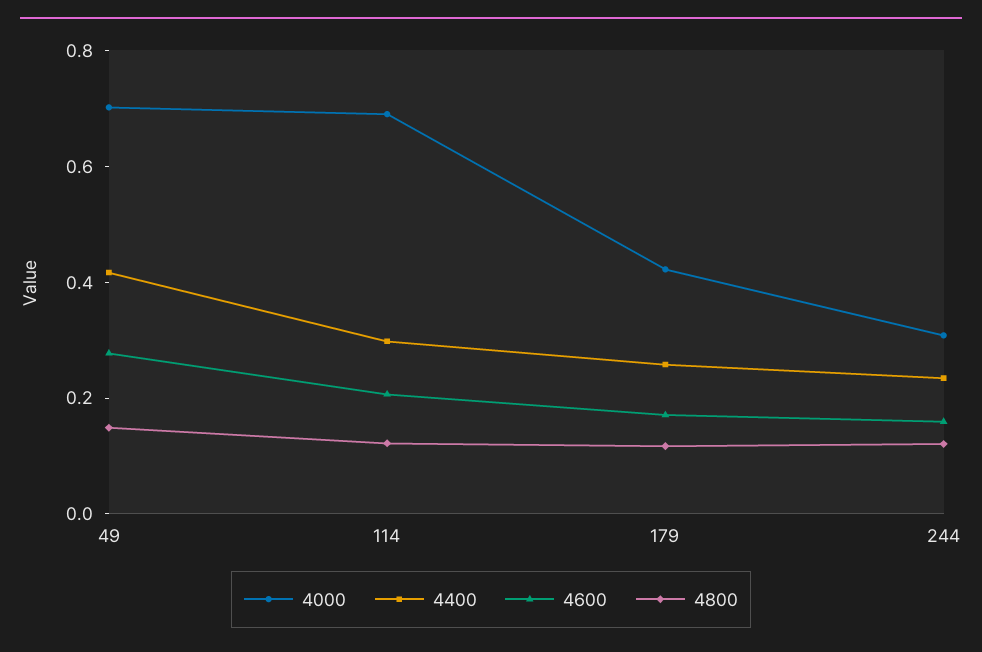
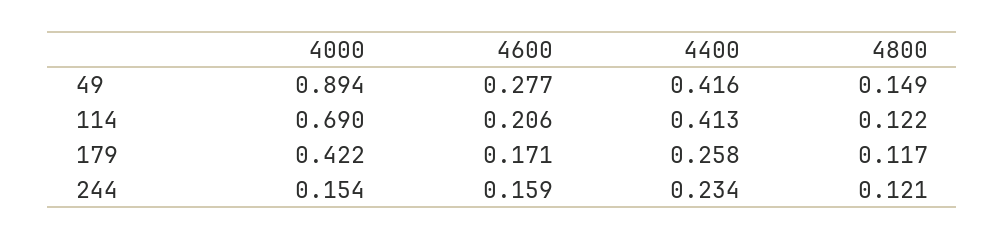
4000, 49: 0.7 -> 0.894
4400, 114: 0.3 -> 0.413
4000, 244: 0.3 -> 0.154

